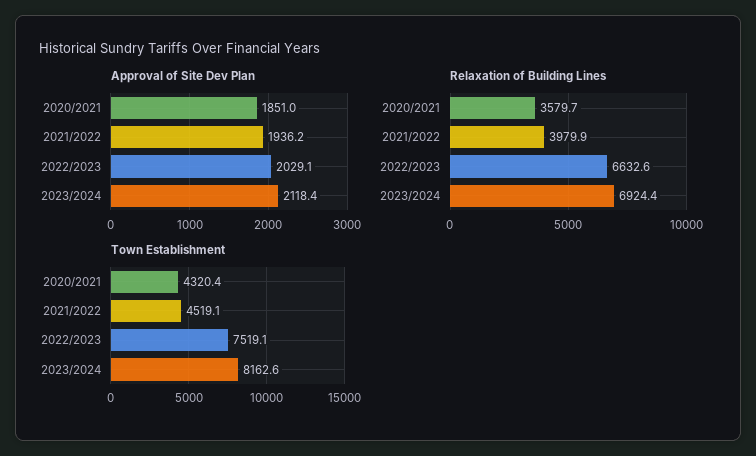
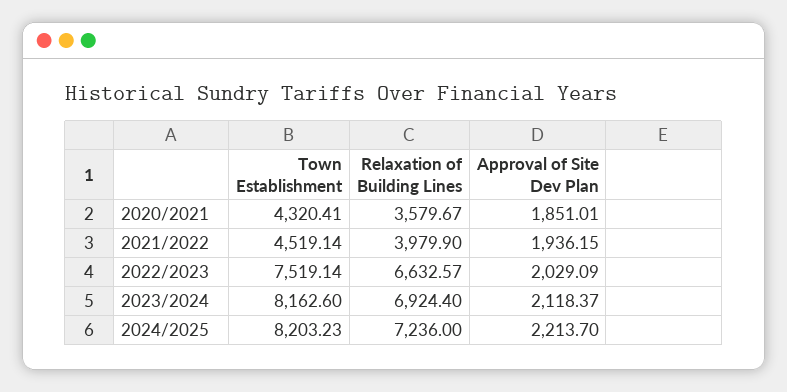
Town Establishment, 2024/2025: none -> 8203.23
Relaxation of Building Lines, 2024/2025: none -> 7236
Approval of Site Dev Plan, 2024/2025: none -> 2213.7

